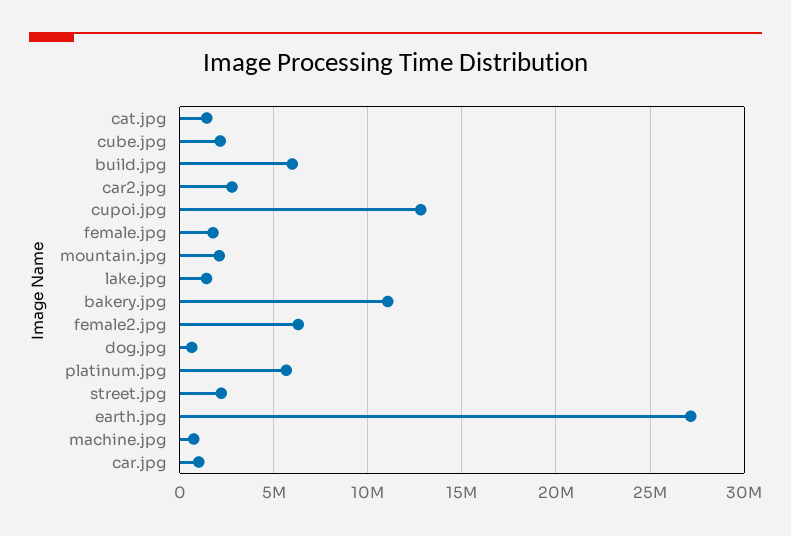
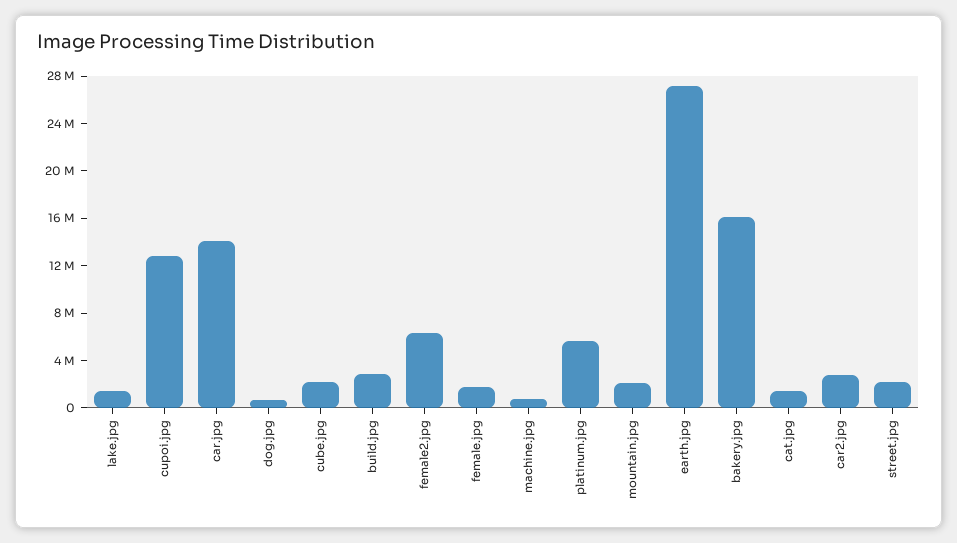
build.jpg: 6000000 -> 3000000
bakery.jpg: 11000000 -> 16000000
car.jpg: 1000000 -> 14000000

